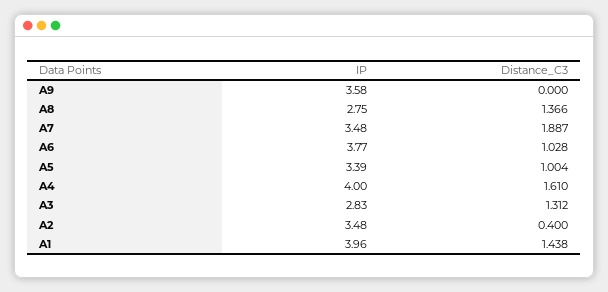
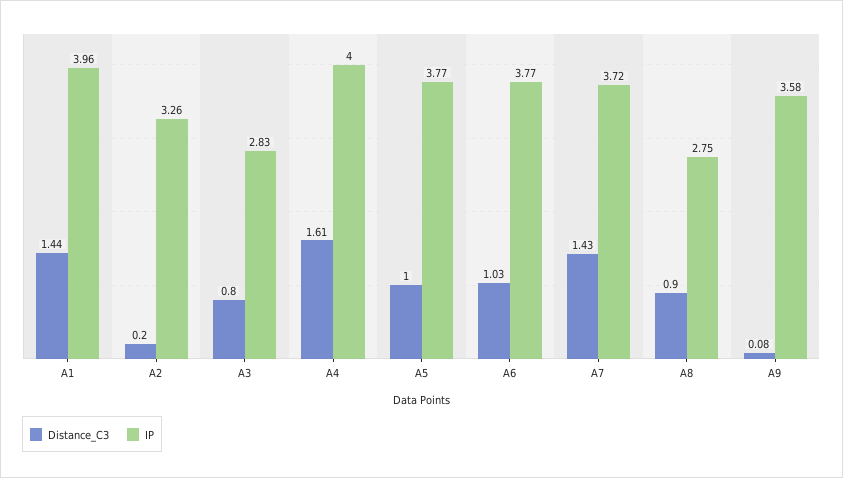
Distance_C3, A9: 0 -> 0.08
Distance_C3, A8: 1.366 -> 0.9
IP, A7: 3.48 -> 3.72
Distance_C3, A7: 1.887 -> 1.43
IP, A5: 3.39 -> 3.77
Distance_C3, A3: 1.312 -> 0.8
IP, A2: 3.48 -> 3.26
Distance_C3, A2: 0.4 -> 0.2

